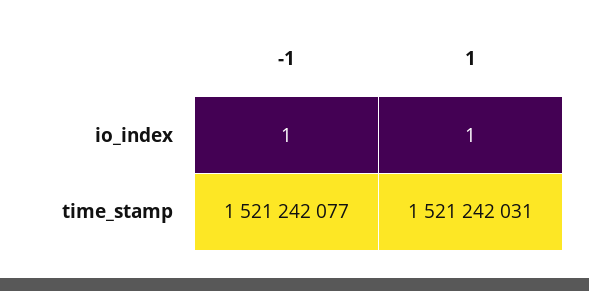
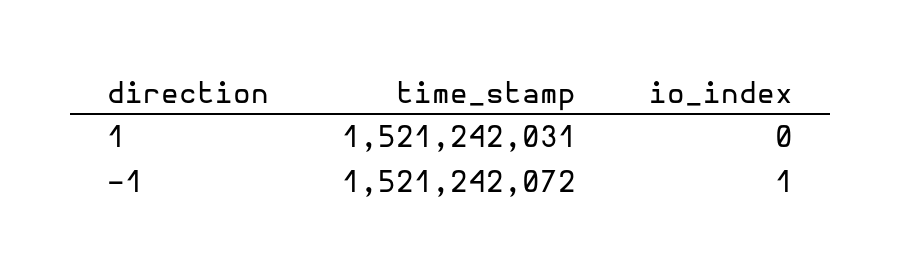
1, io_index: 1 -> 0
-1, time_stamp: 1521242077 -> 1521242072

